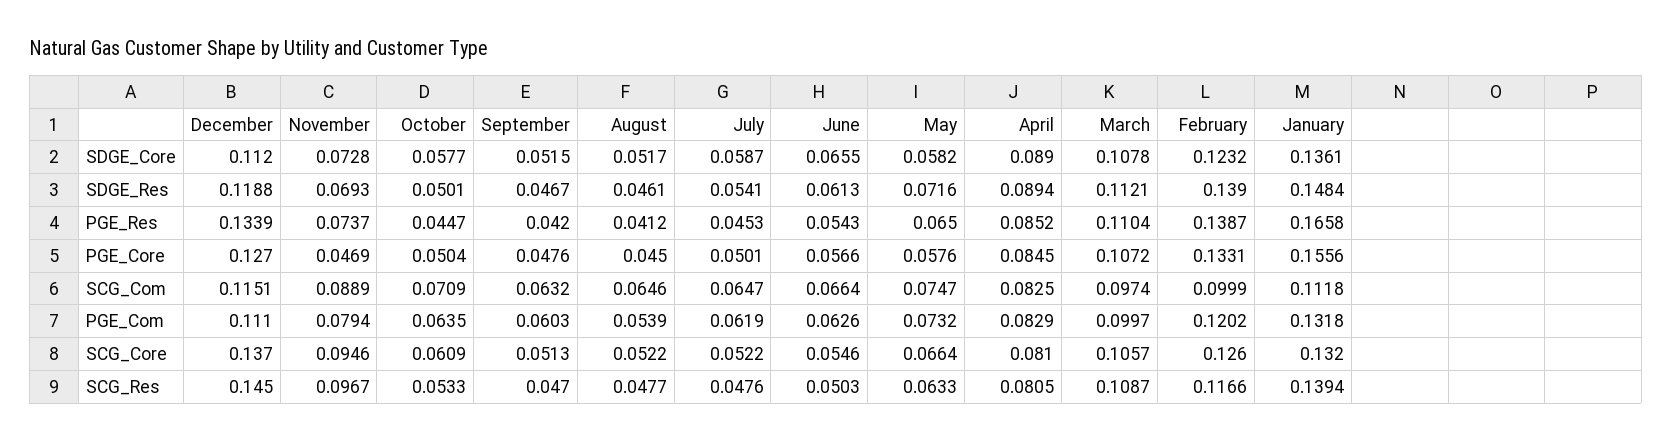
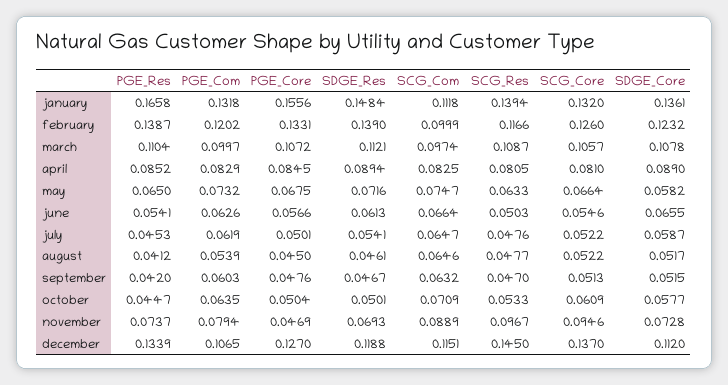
June, PGE_Res: 0.0543 -> 0.0541
May, PGE_Core: 0.0576 -> 0.0675
December, PGE_Com: 0.111 -> 0.1065

